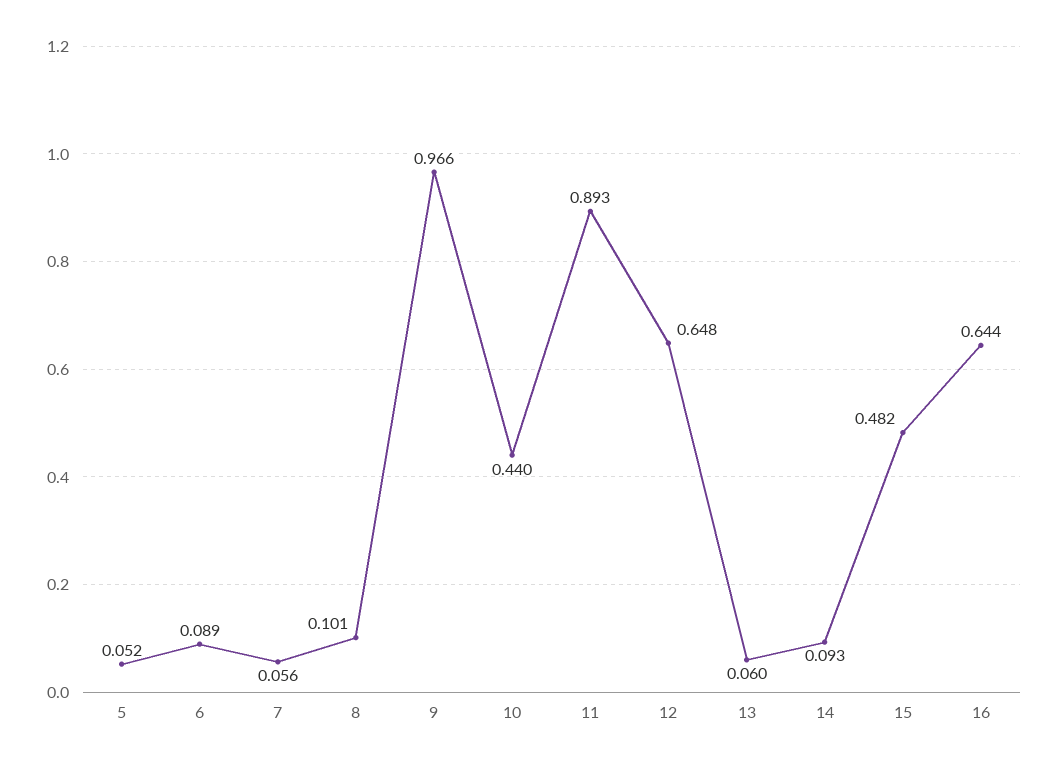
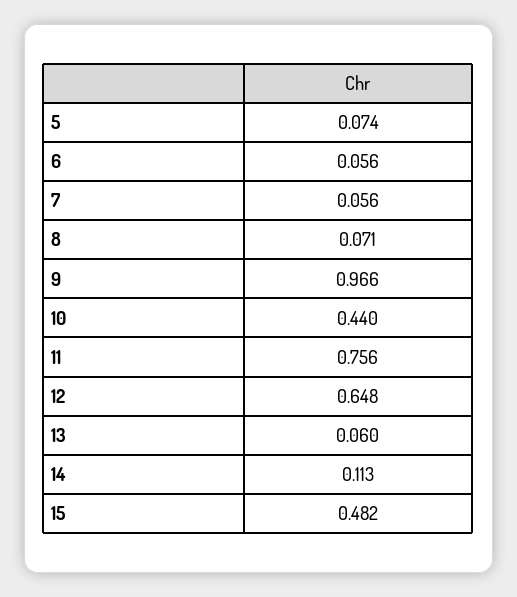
5: 0.052 -> 0.074
6: 0.089 -> 0.056
8: 0.101 -> 0.071
11: 0.893 -> 0.756
14: 0.093 -> 0.113
16: 0.644 -> none

